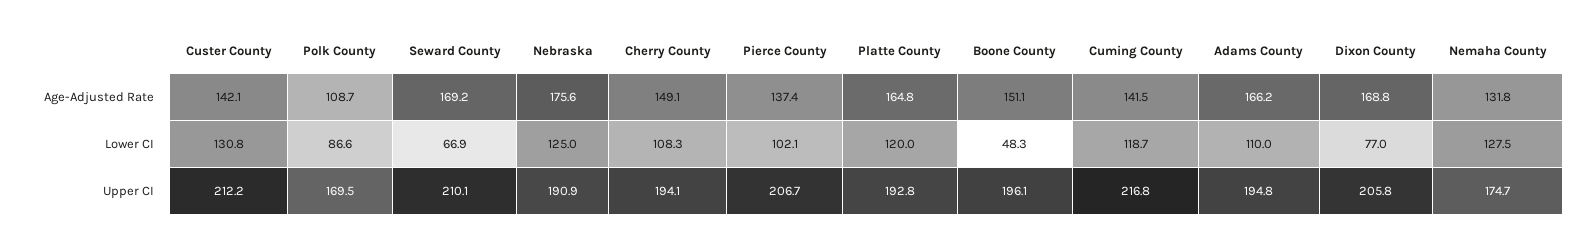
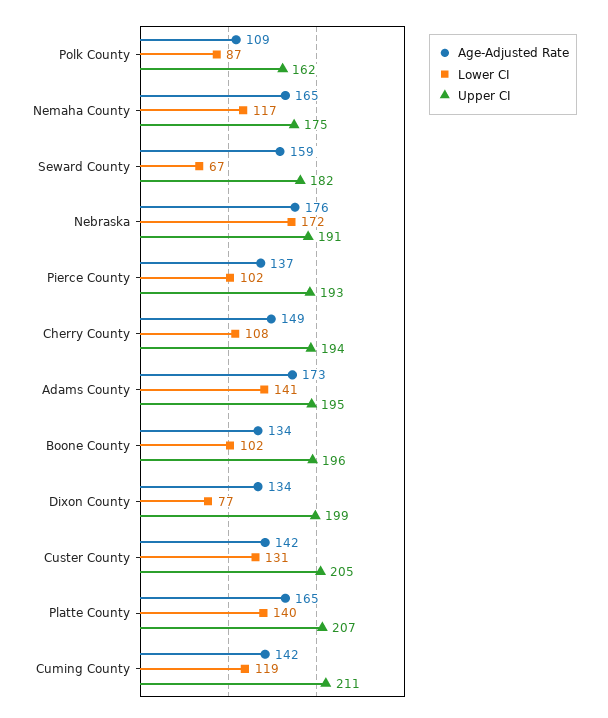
Age-Adjusted Rate, Seward County: 169.2 -> 159
Age-Adjusted Rate, Boone County: 151.1 -> 134
Age-Adjusted Rate, Adams County: 166.2 -> 173
Age-Adjusted Rate, Dixon County: 168.8 -> 134
Age-Adjusted Rate, Nemaha County: 131.8 -> 165
Lower CI, Nebraska: 125 -> 172
Lower CI, Platte County: 120 -> 140
Lower CI, Boone County: 48.3 -> 102
Lower CI, Adams County: 110 -> 141
Lower CI, Nemaha County: 127.5 -> 117
Upper CI, Custer County: 212.2 -> 205
Upper CI, Polk County: 169.5 -> 162
Upper CI, Seward County: 210.1 -> 182
Upper CI, Pierce County: 206.7 -> 193
Upper CI, Platte County: 192.8 -> 207
Upper CI, Cuming County: 216.8 -> 211
Upper CI, Dixon County: 205.8 -> 199

